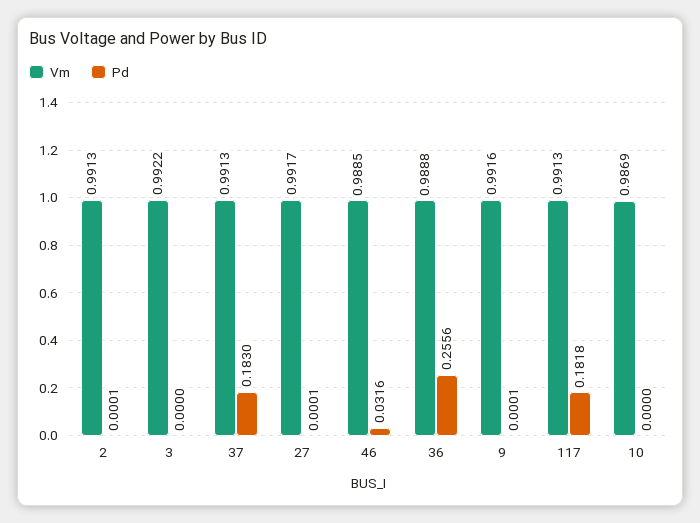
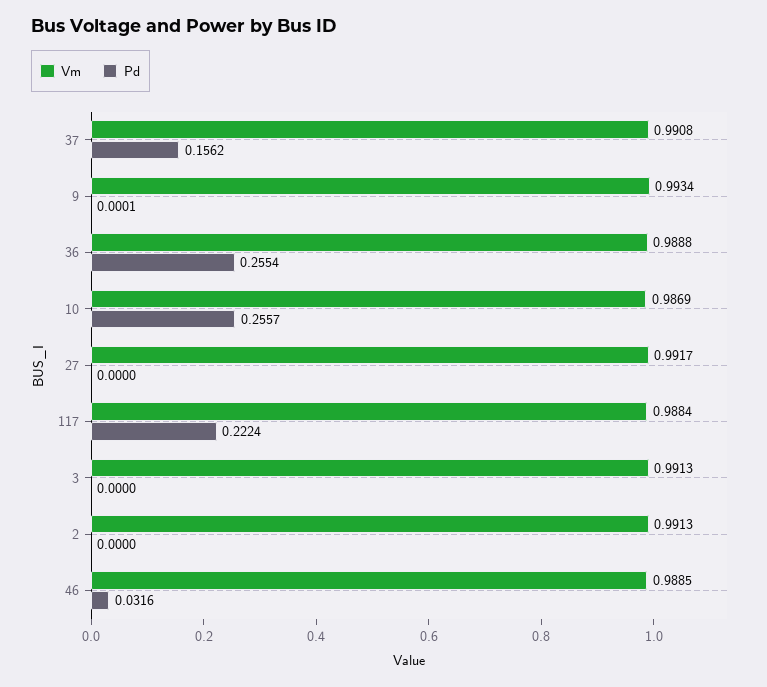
Pd, 2: 0.0001 -> 0
Vm, 3: 0.9922 -> 0.9913
Vm, 37: 0.9913 -> 0.9908
Pd, 37: 0.183 -> 0.1562
Pd, 27: 0.0001 -> 0
Pd, 36: 0.2556 -> 0.2554
Vm, 9: 0.9916 -> 0.9934
Vm, 117: 0.9913 -> 0.9884
Pd, 117: 0.1818 -> 0.2224
Pd, 10: 0 -> 0.2557

